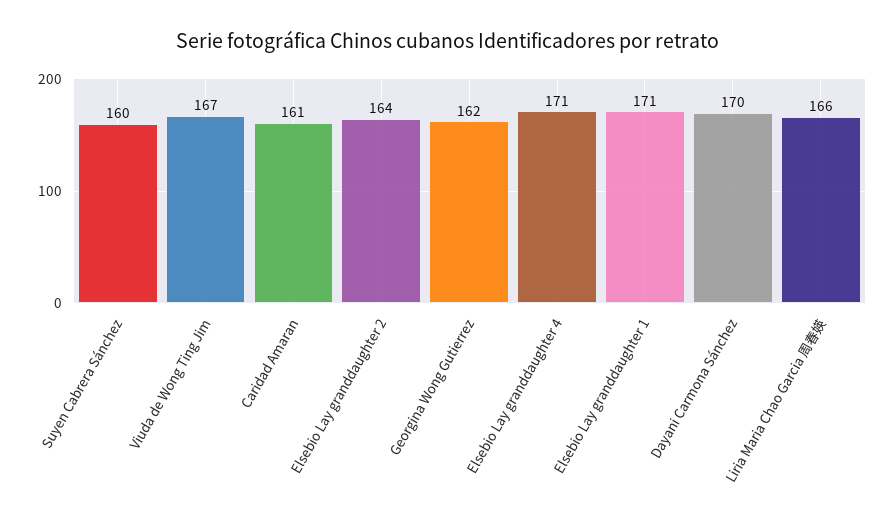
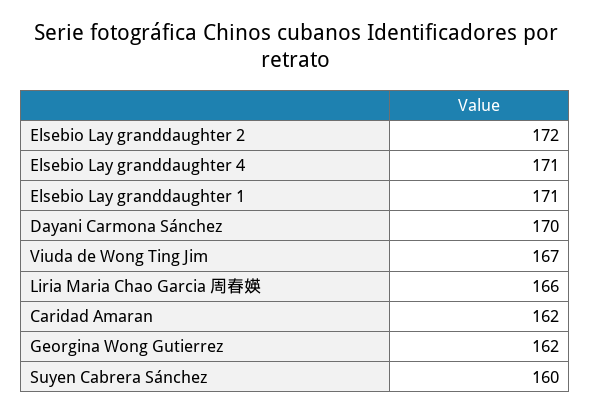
Caridad Amaran: 161 -> 162
Elsebio Lay granddaughter 2: 164 -> 172

